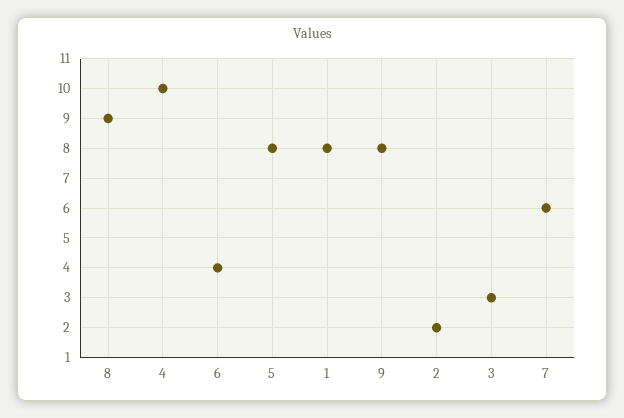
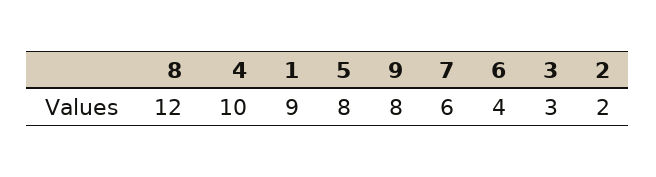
8: 9 -> 12
1: 8 -> 9

